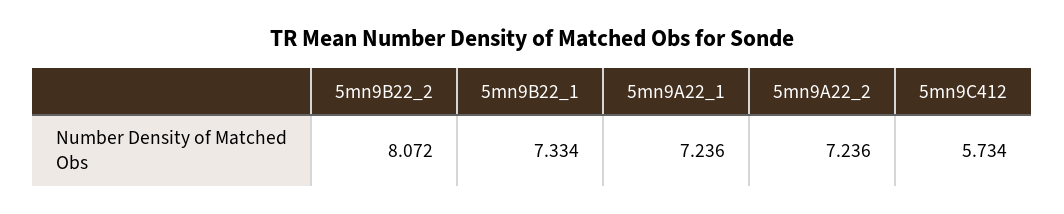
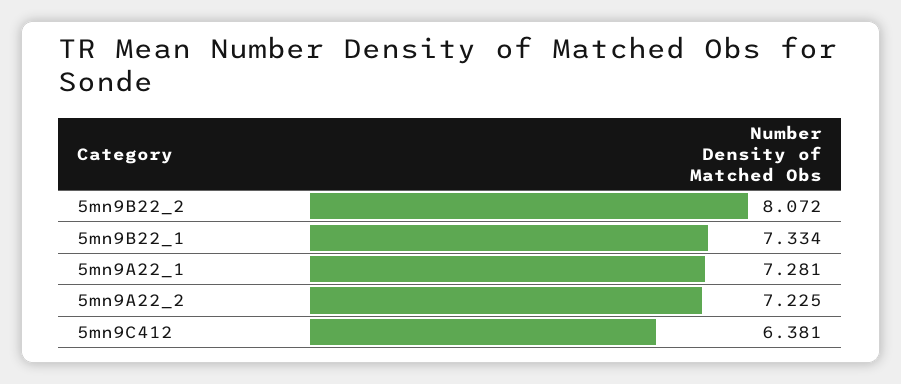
5mn9A22_1: 7.236 -> 7.281
5mn9A22_2: 7.236 -> 7.225
5mn9C412: 5.734 -> 6.381

